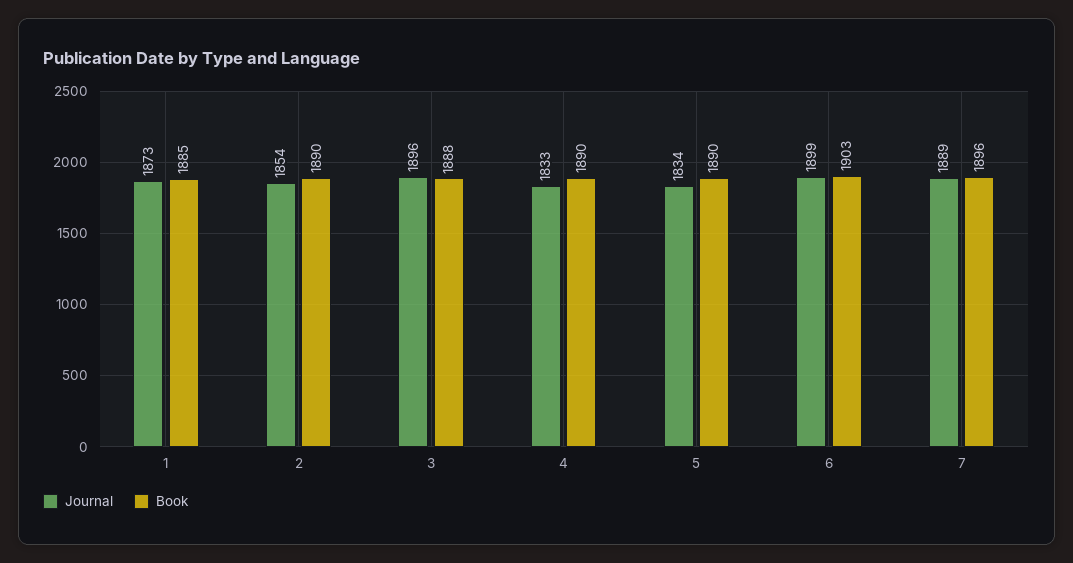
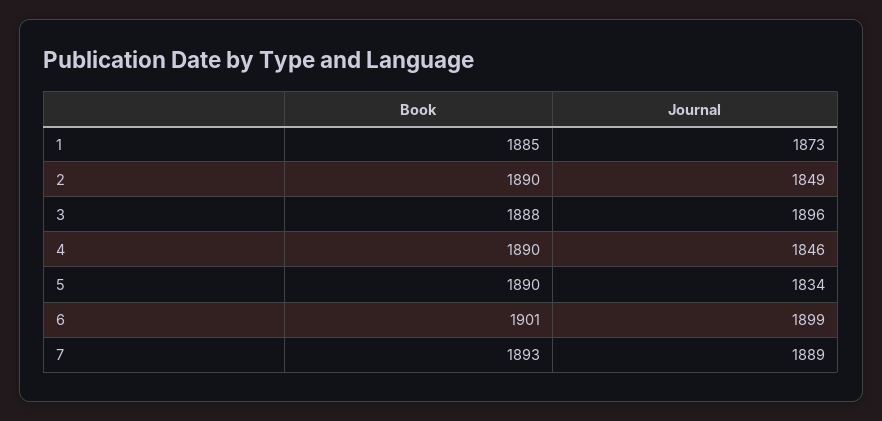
Journal, 2: 1854 -> 1849
Journal, 4: 1833 -> 1846
Book, 6: 1903 -> 1901
Book, 7: 1896 -> 1893

